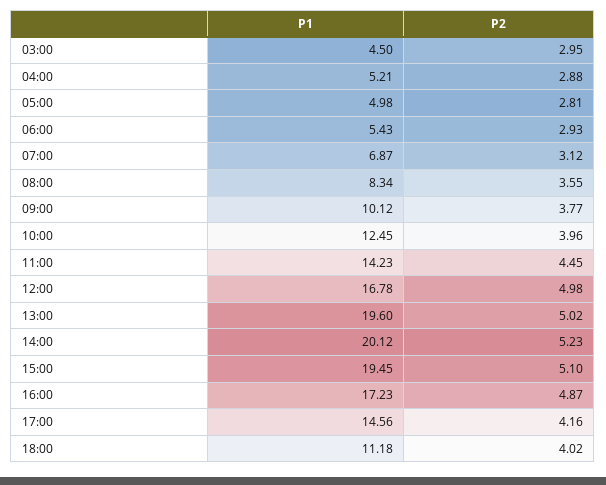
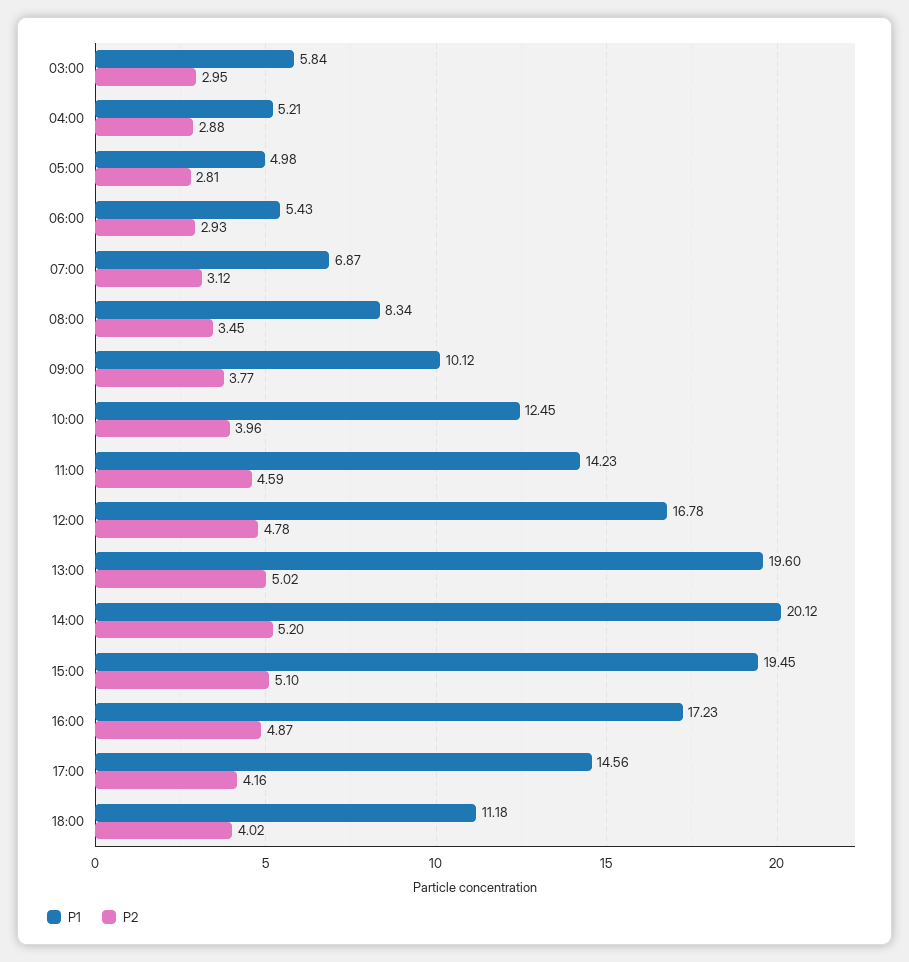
P1, 03:00: 4.5 -> 5.84
P2, 08:00: 3.55 -> 3.45
P2, 11:00: 4.45 -> 4.59
P2, 12:00: 4.98 -> 4.78
P2, 14:00: 5.23 -> 5.2

